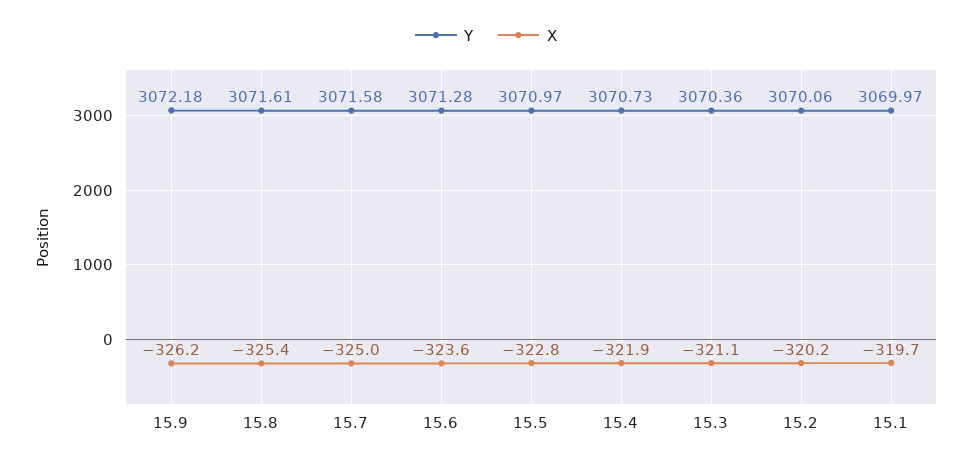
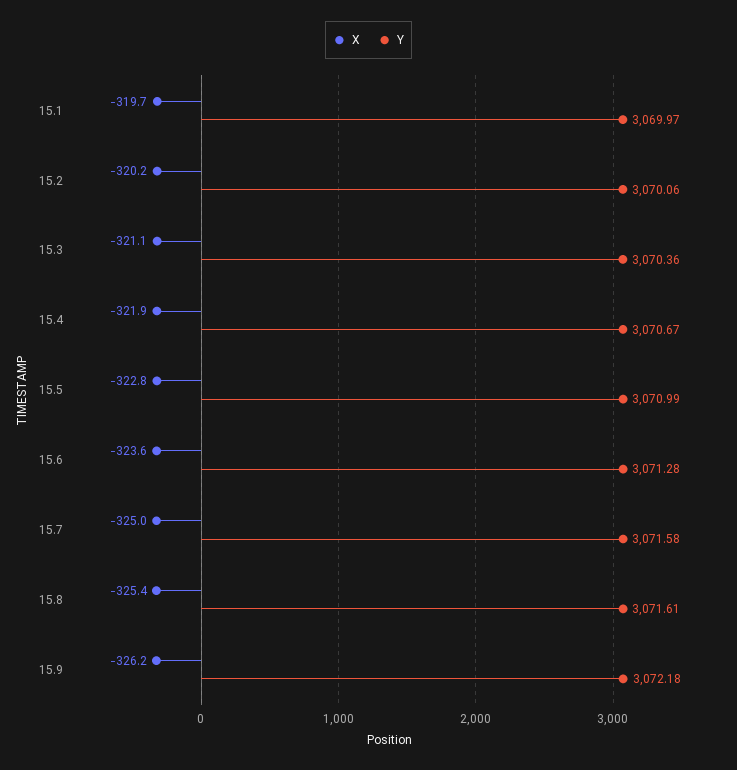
Y, 15.5: 3070.97 -> 3070.99
Y, 15.4: 3070.73 -> 3070.67

